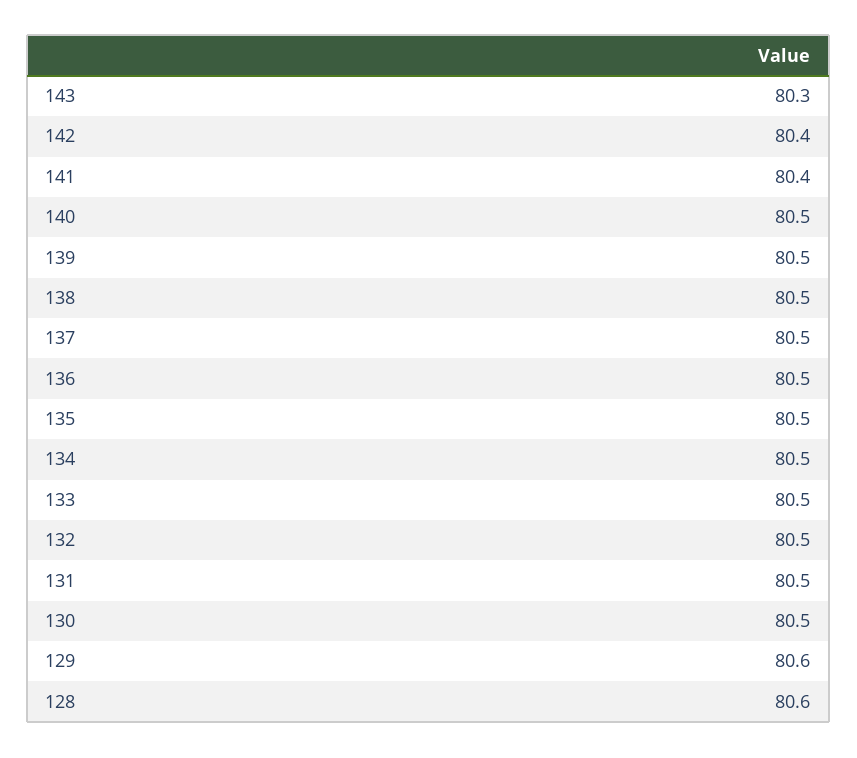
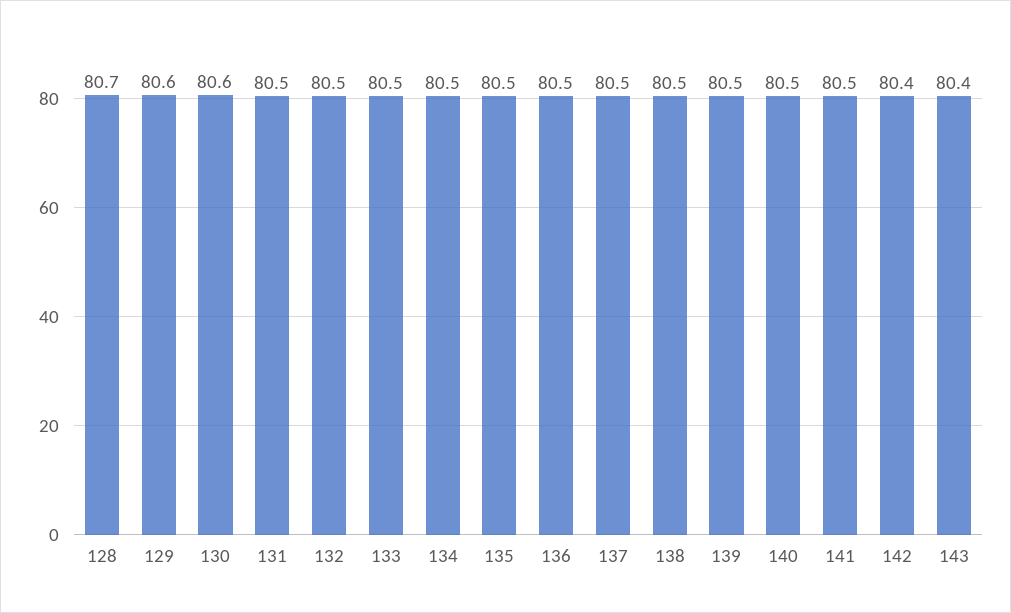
143: 80.3 -> 80.4
141: 80.4 -> 80.5
130: 80.5 -> 80.6
128: 80.6 -> 80.7

